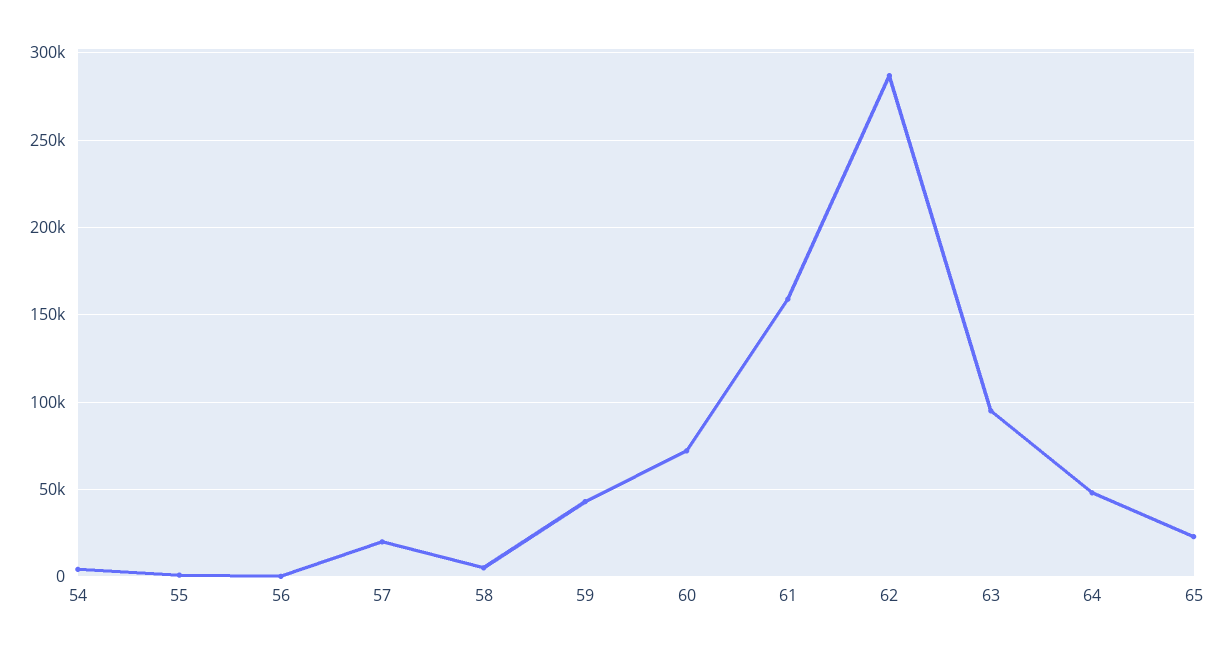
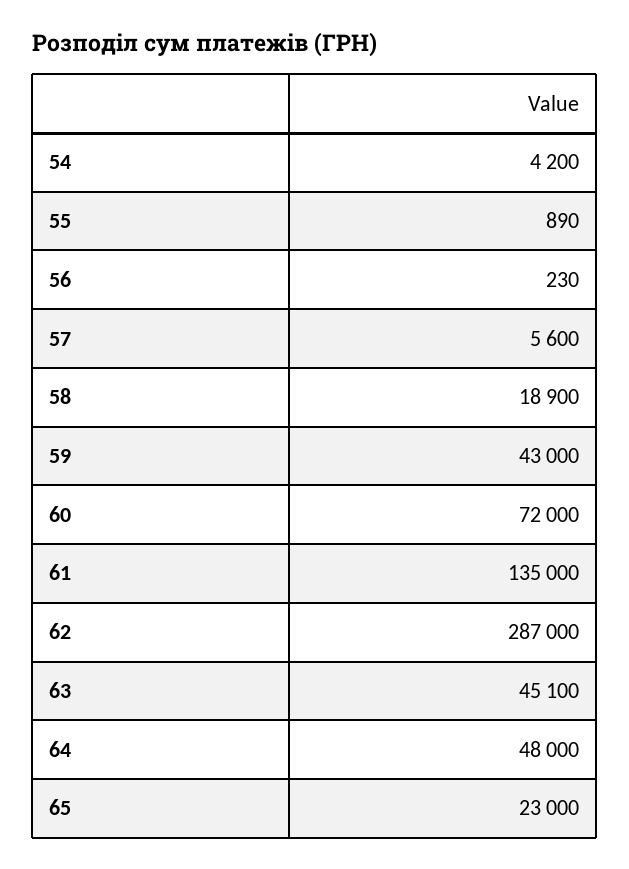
57: 20000 -> 5600
58: 5000 -> 18900
61: 160000 -> 135000
63: 95000 -> 45100

